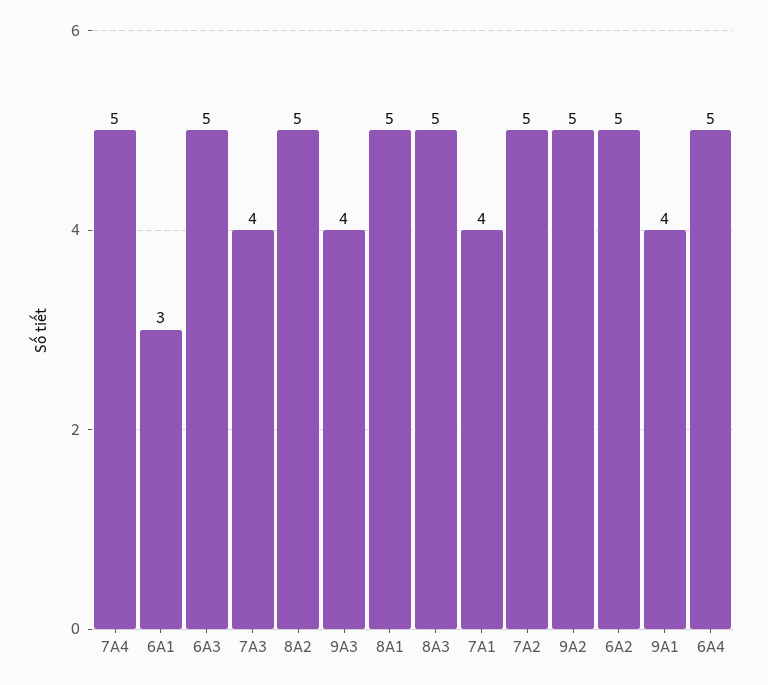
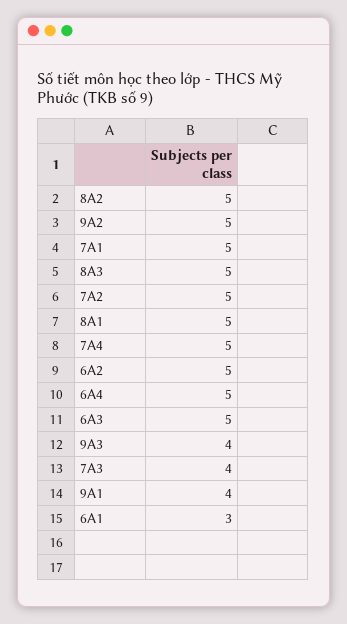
7A1: 4 -> 5

